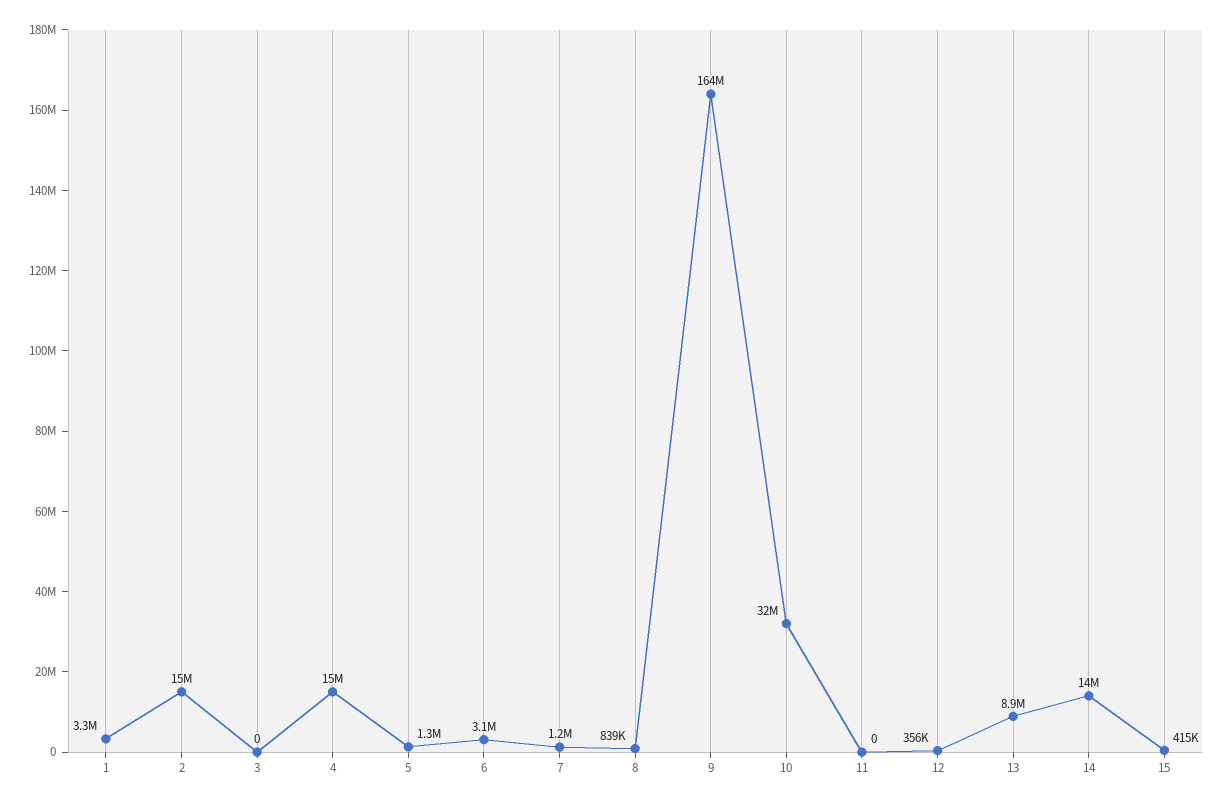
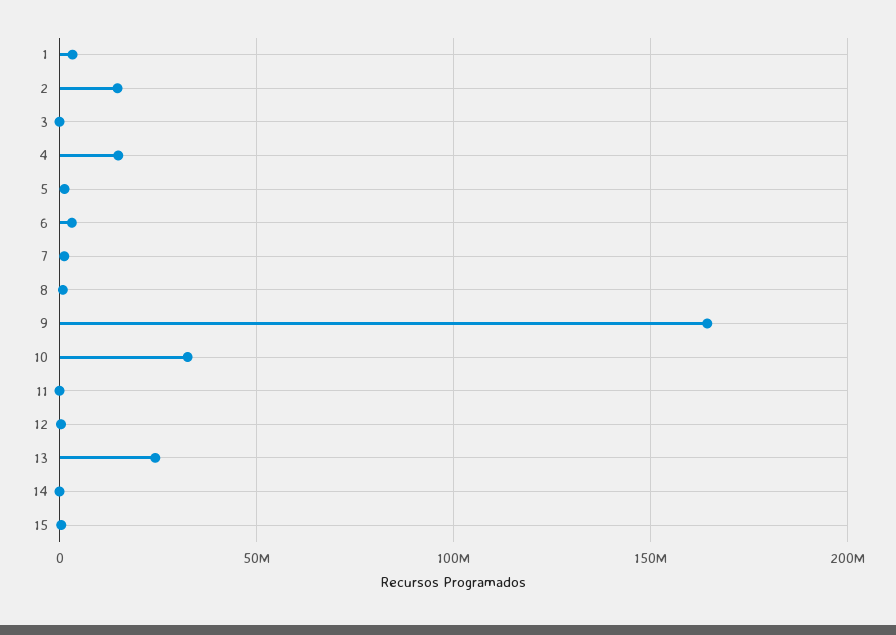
13: 8900000 -> 25000000
14: 14000000 -> 0

